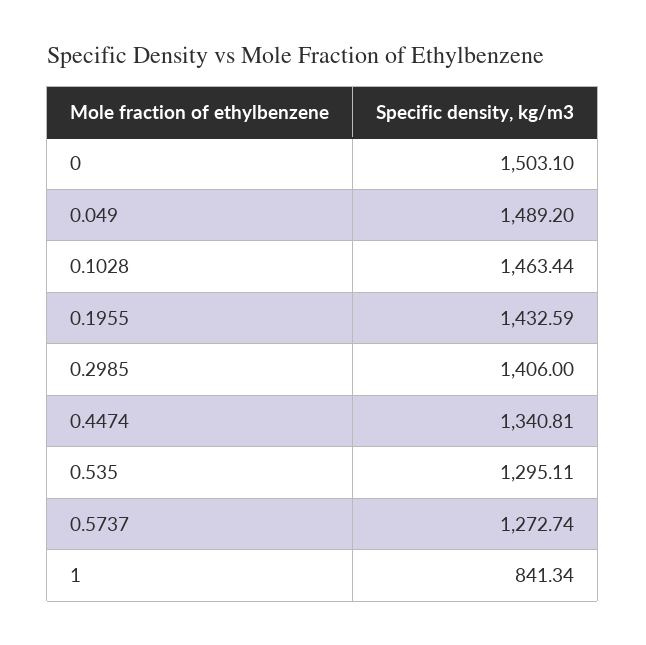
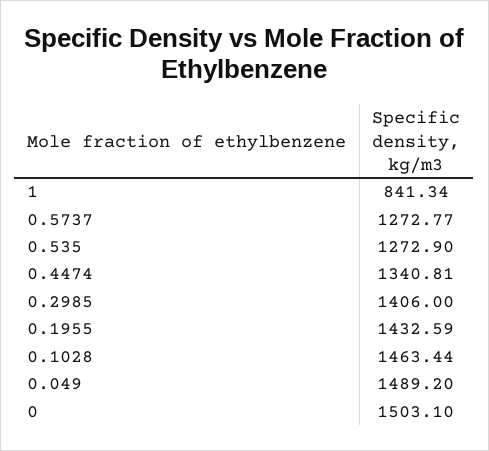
0.535: 1295.11 -> 1272.9
0.5737: 1272.74 -> 1272.77

